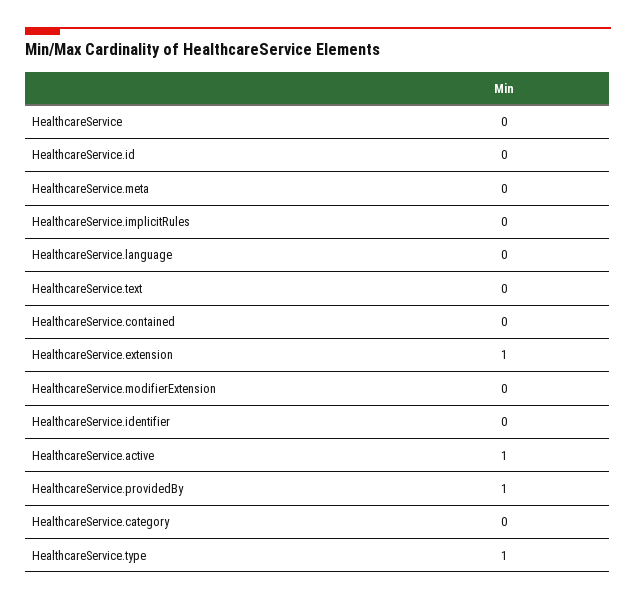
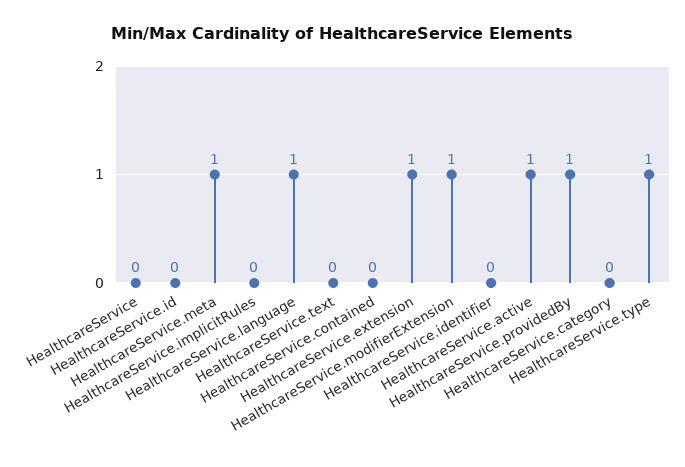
HealthcareService.meta: 0 -> 1
HealthcareService.language: 0 -> 1
HealthcareService.modifierExtension: 0 -> 1

